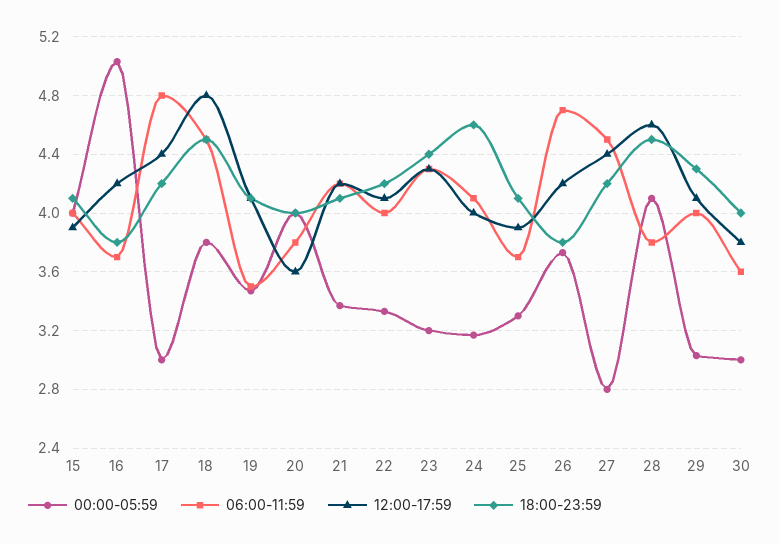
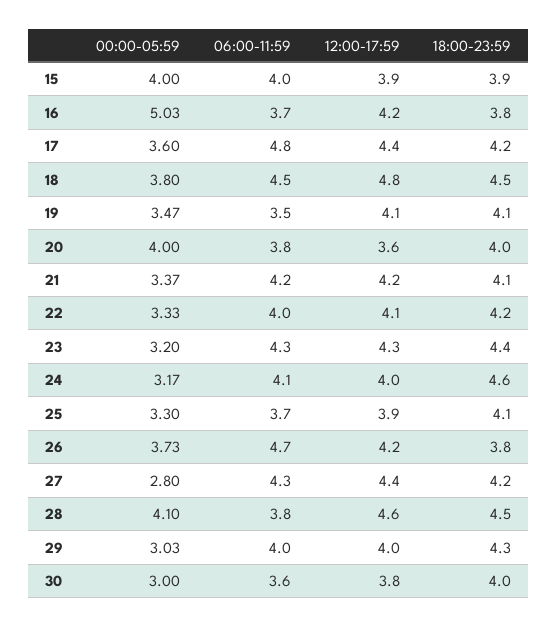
18:00-23:59, 15: 4.1 -> 3.9
00:00-05:59, 17: 3 -> 3.6
06:00-11:59, 27: 4.5 -> 4.3
12:00-17:59, 29: 4.1 -> 4

